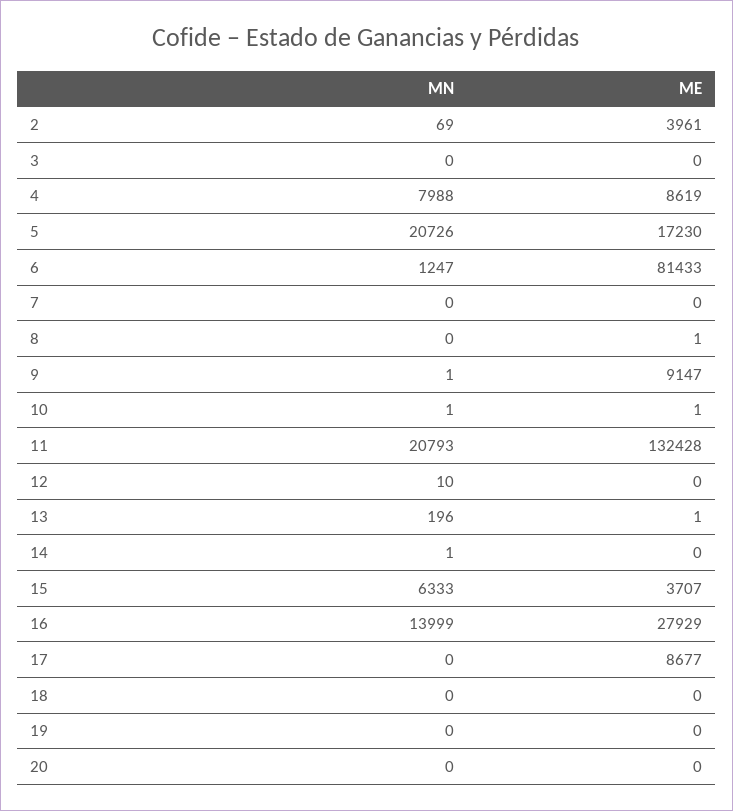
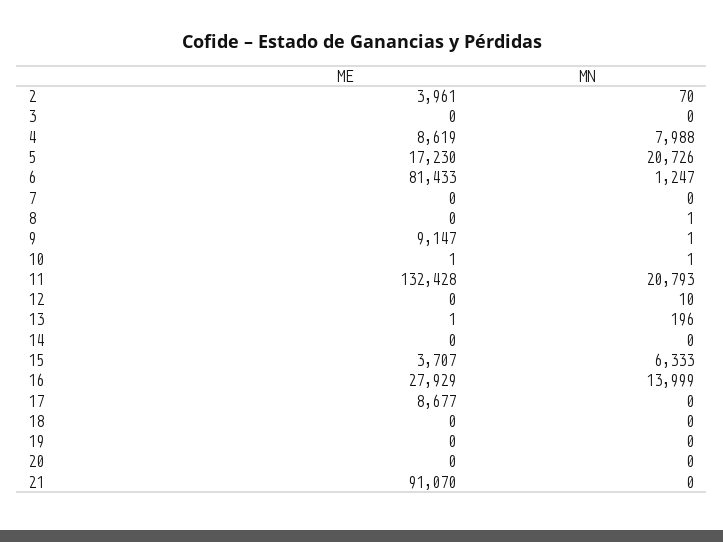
MN, 2: 69 -> 70
MN, 8: 0 -> 1
ME, 8: 1 -> 0
MN, 14: 1 -> 0
ME, 21: none -> 91070
MN, 21: none -> 0

